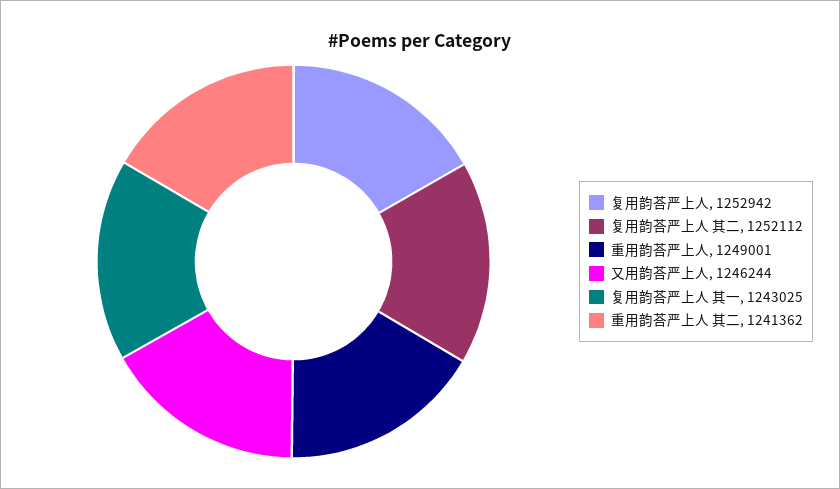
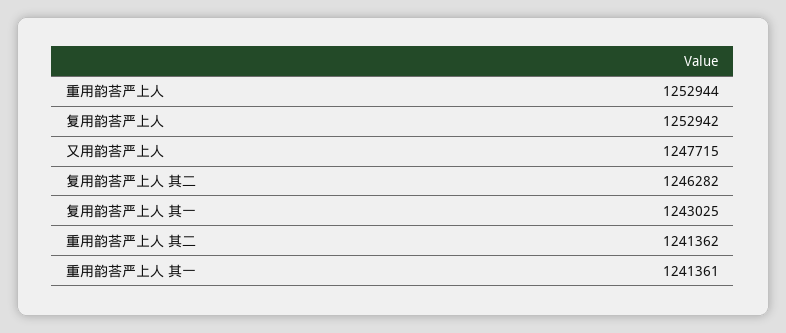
复用韵荅严上人 其二: 1252112 -> 1246282
重用韵荅严上人: 1249001 -> 1252944
又用韵荅严上人: 1246244 -> 1247715
重用韵荅严上人 其一: none -> 1241361

